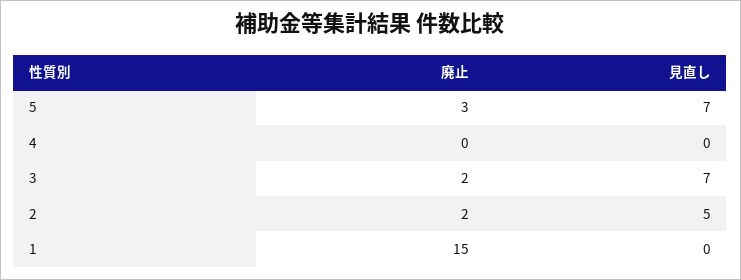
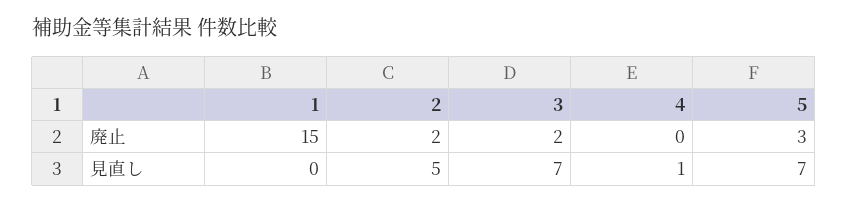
見直し, 4: 0 -> 1

